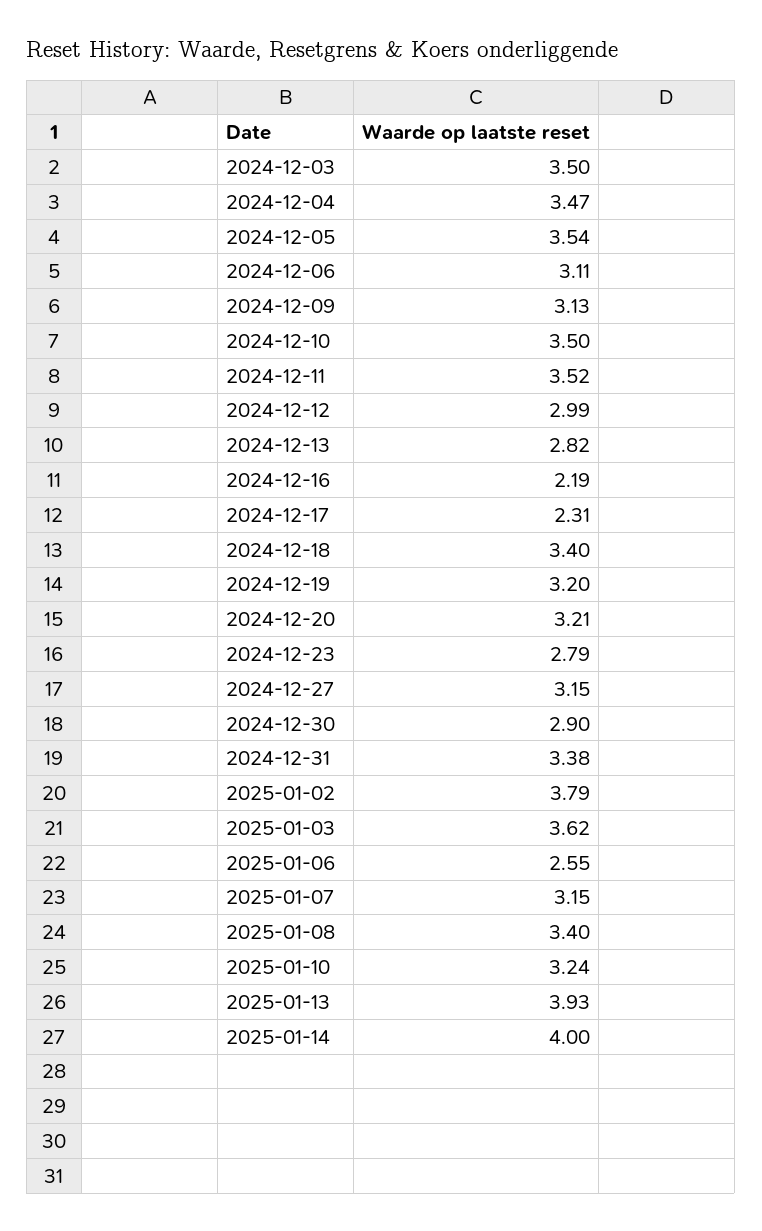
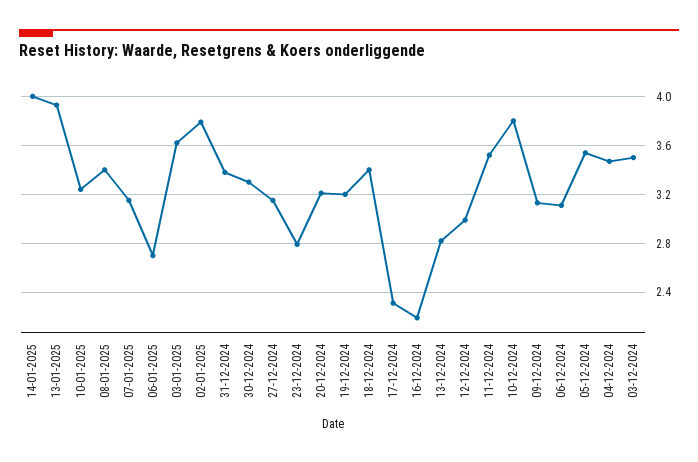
2024-12-10: 3.5 -> 3.8
2024-12-30: 2.9 -> 3.3
2025-01-06: 2.55 -> 2.7

